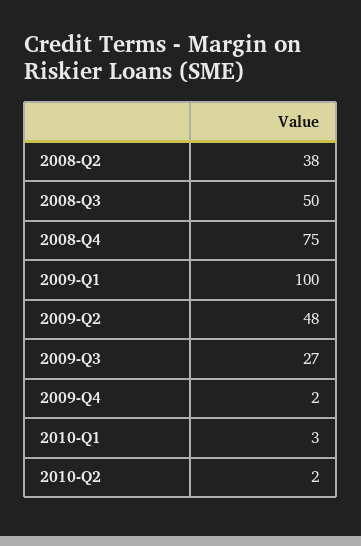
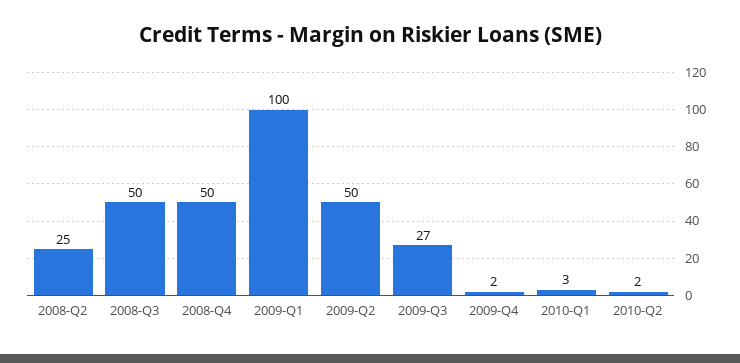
2008-Q2: 38 -> 25
2008-Q4: 75 -> 50
2009-Q2: 48 -> 50

